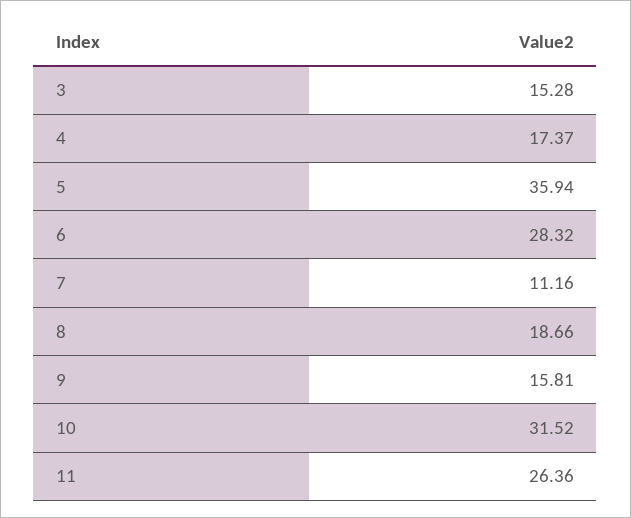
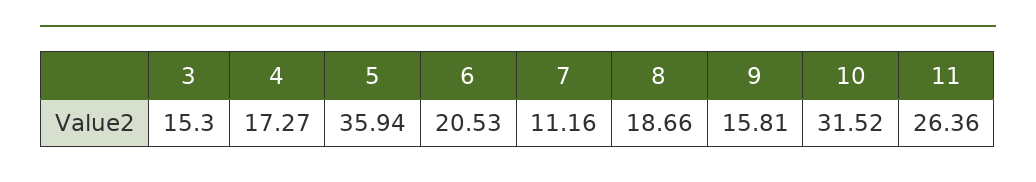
3: 15.28 -> 15.3
4: 17.37 -> 17.27
6: 28.32 -> 20.53

